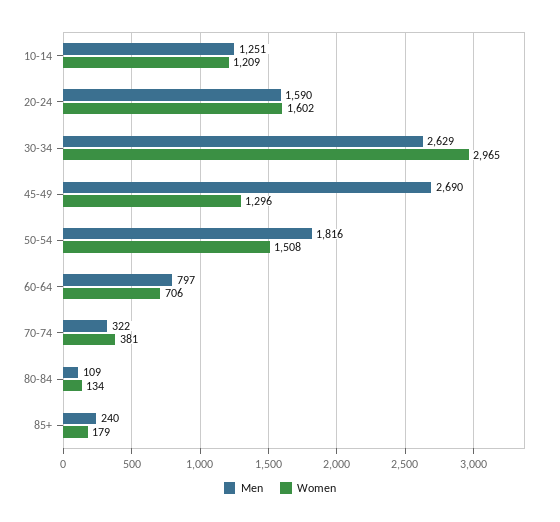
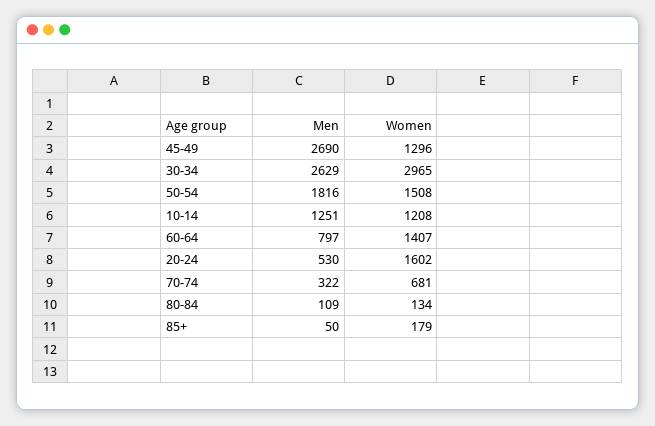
Women, 10-14: 1209 -> 1208
Men, 20-24: 1590 -> 530
Women, 60-64: 706 -> 1407
Women, 70-74: 381 -> 681
Men, 85+: 240 -> 50

